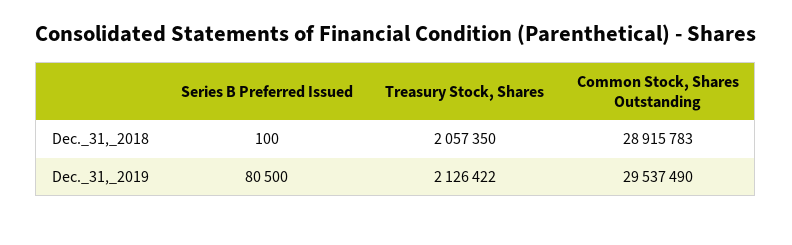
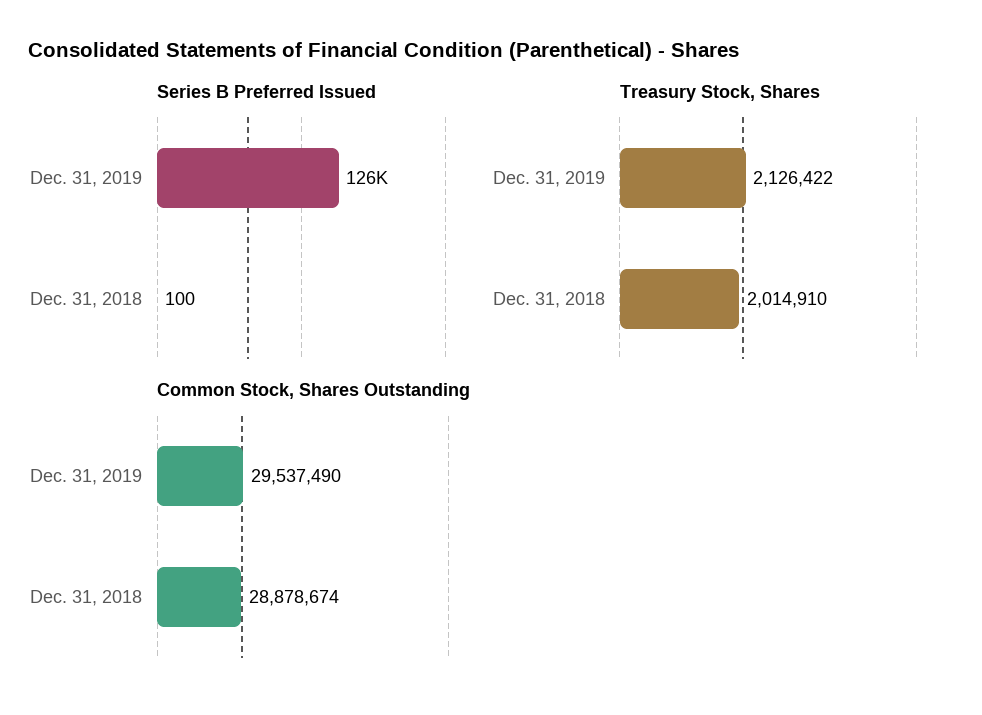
Treasury Stock, Shares, Dec._31,_2018: 2057350 -> 2014910
Common Stock, Shares Outstanding, Dec._31,_2018: 28915783 -> 28878674
Series B Preferred Issued, Dec._31,_2019: 80500 -> 126000

